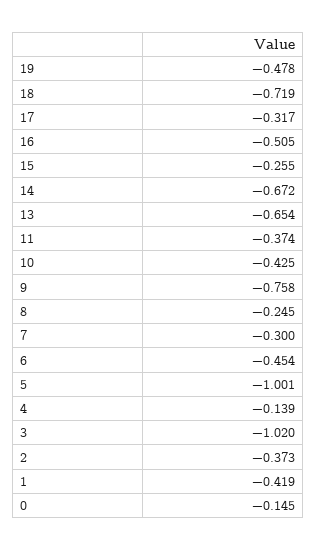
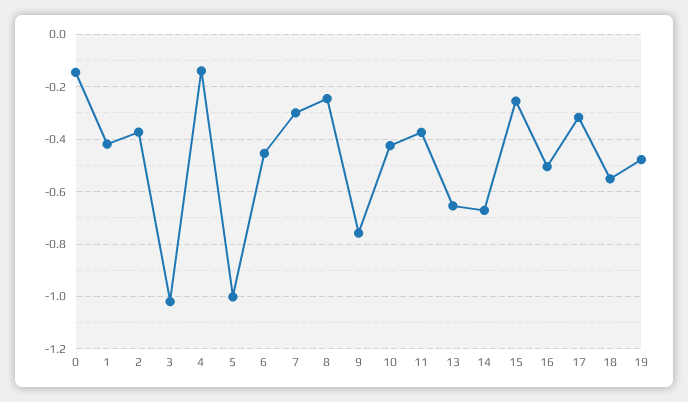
18: -0.719 -> -0.55

